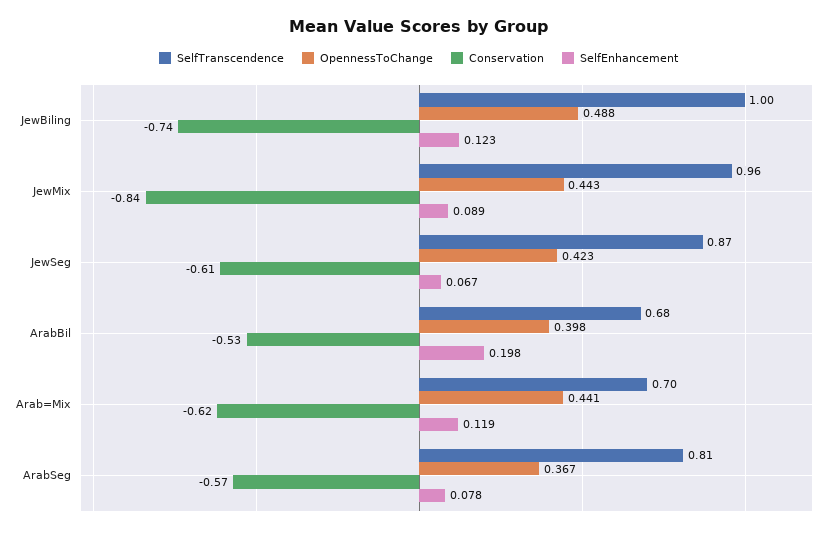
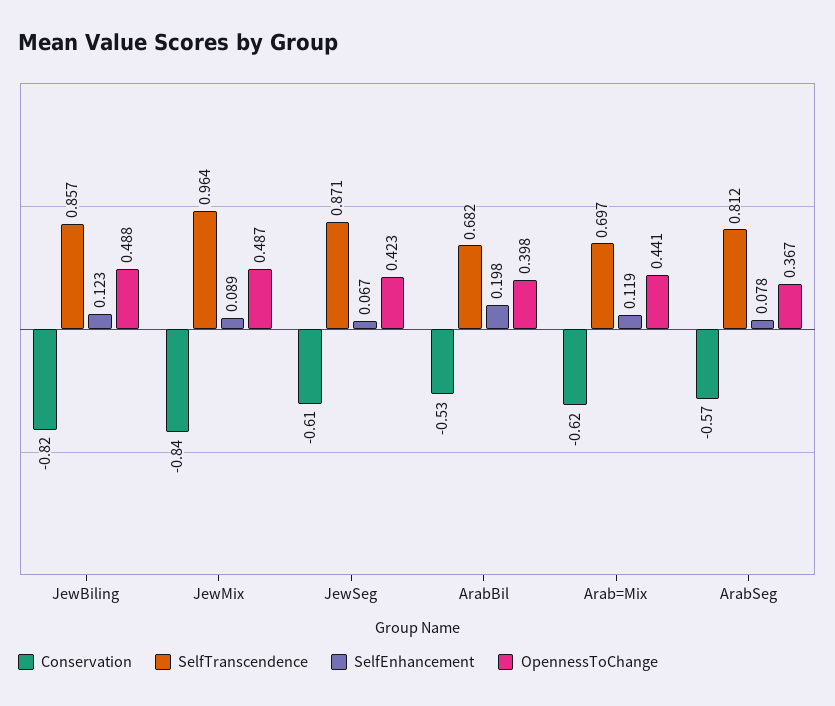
SelfTranscendence, JewBiling: 1 -> 0.857
Conservation, JewBiling: -0.74 -> -0.82
OpennessToChange, JewMix: 0.443 -> 0.487

